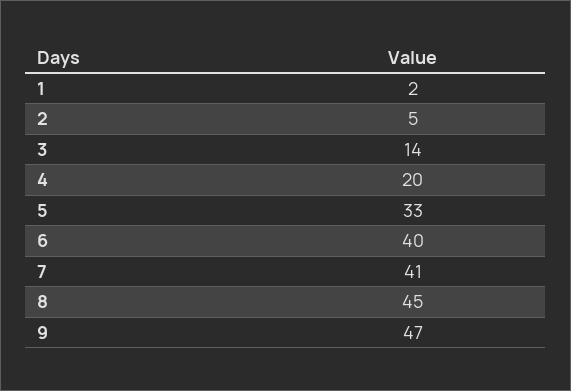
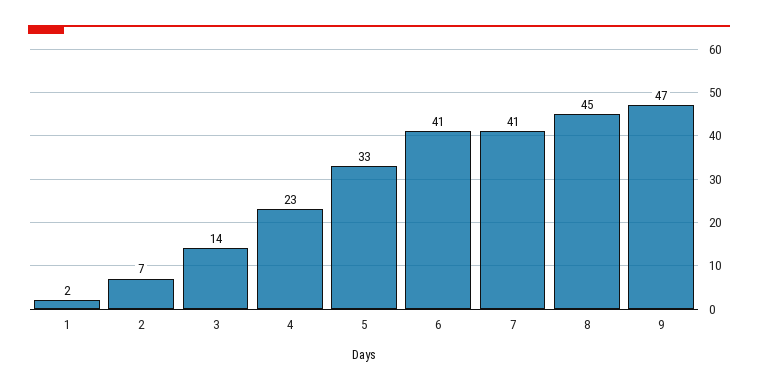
2: 5 -> 7
4: 20 -> 23
6: 40 -> 41

